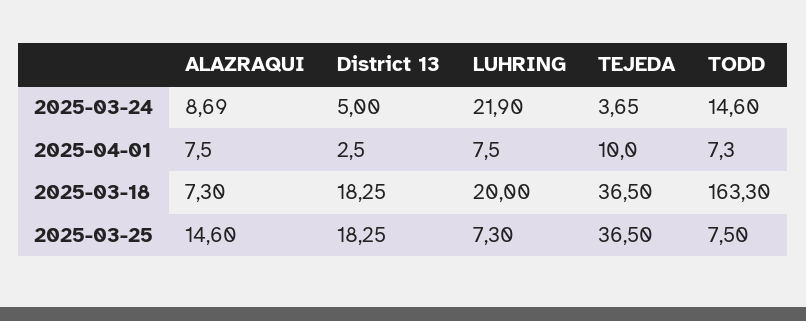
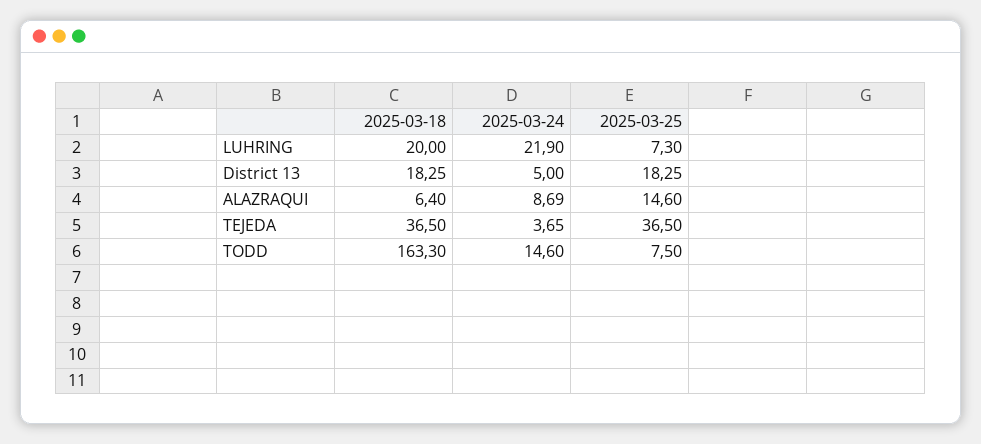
ALAZRAQUI, 2025-04-01: 7.5 -> none
District 13, 2025-04-01: 2.5 -> none
LUHRING, 2025-04-01: 7.5 -> none
TEJEDA, 2025-04-01: 10 -> none
TODD, 2025-04-01: 7.3 -> none
ALAZRAQUI, 2025-03-18: 7.3 -> 6.4

